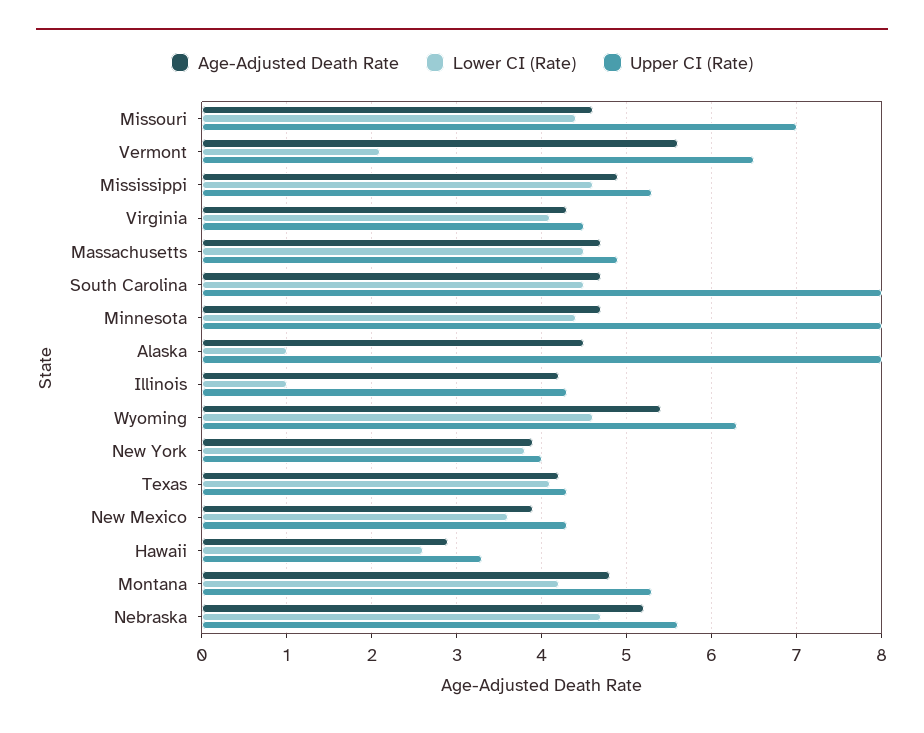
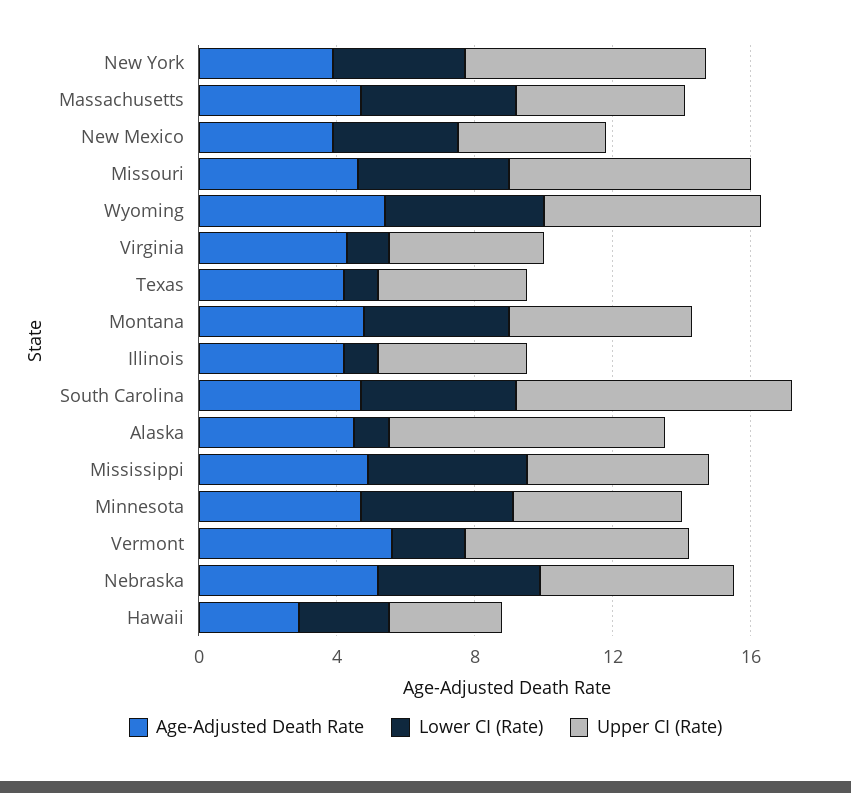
Lower CI (Rate), Virginia: 4.1 -> 1
Upper CI (Rate), Minnesota: 8 -> 5
Upper CI (Rate), New York: 4 -> 7
Lower CI (Rate), Texas: 4.1 -> 1

